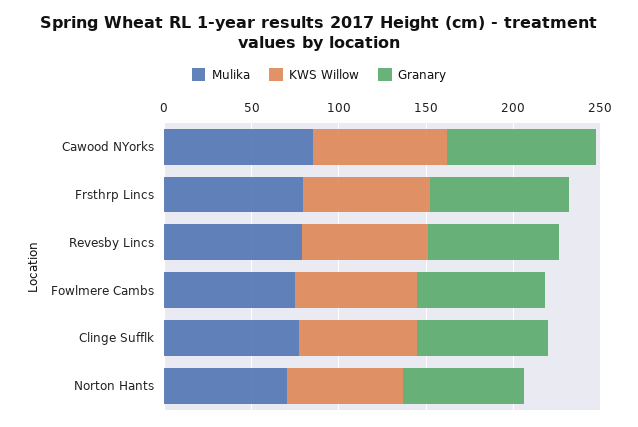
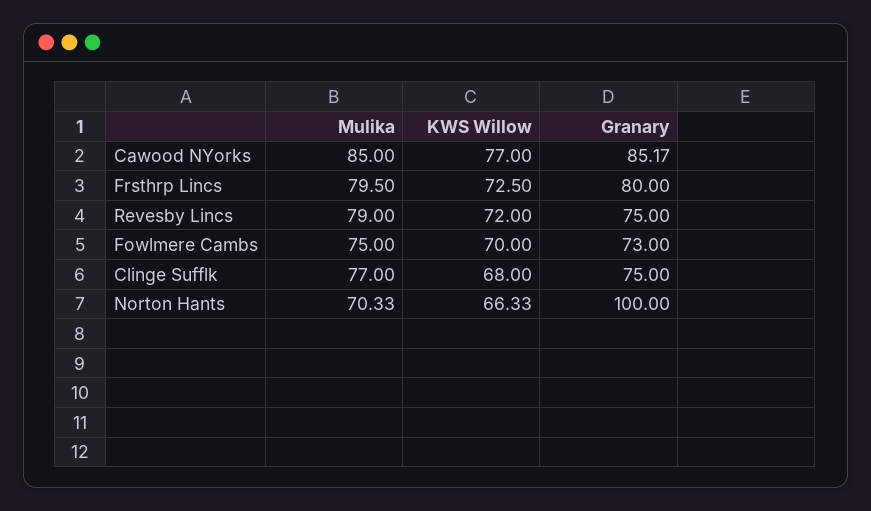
Granary, Norton Hants: 70 -> 100

